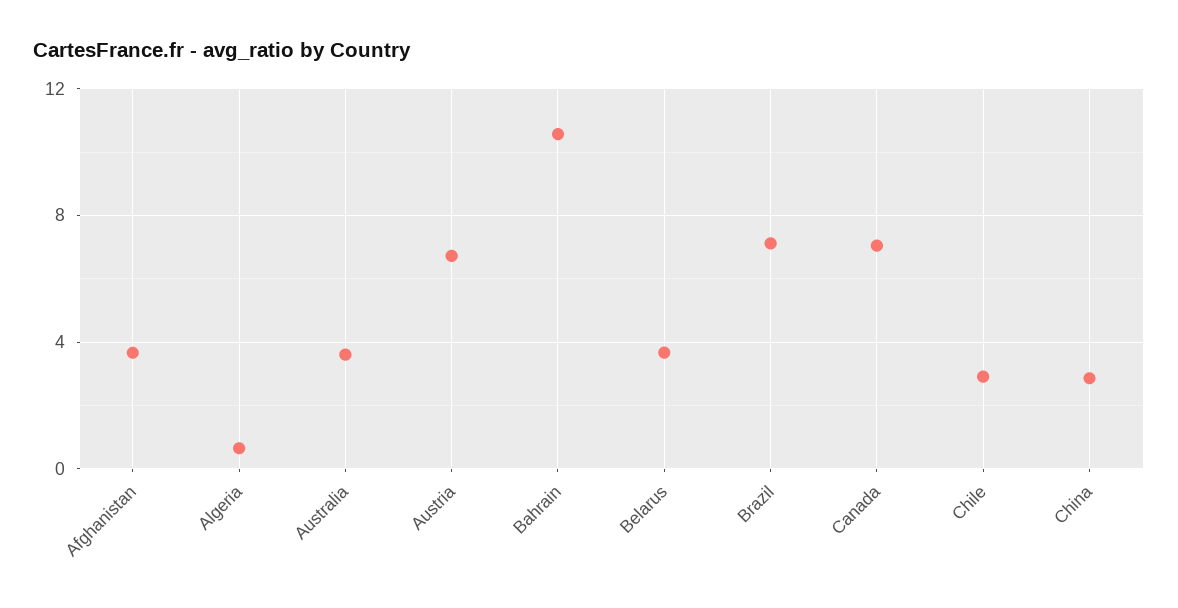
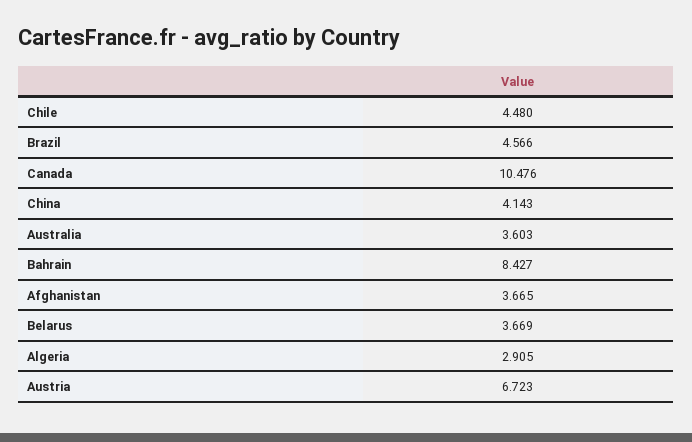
Algeria: 0.5 -> 2.905
Bahrain: 10.5 -> 8.427
Brazil: 7 -> 4.566
Canada: 7 -> 10.476
Chile: 3 -> 4.48
China: 3 -> 4.143

